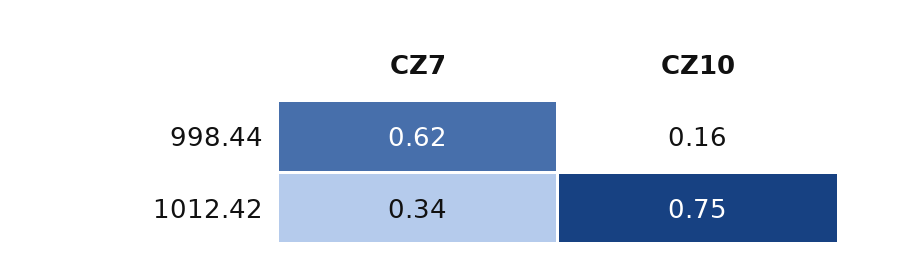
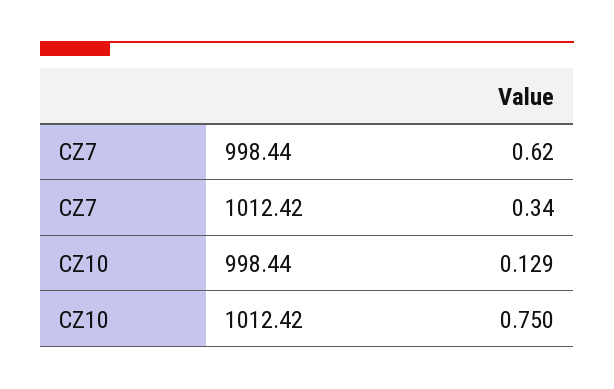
CZ10, 998.44: 0.16 -> 0.129

